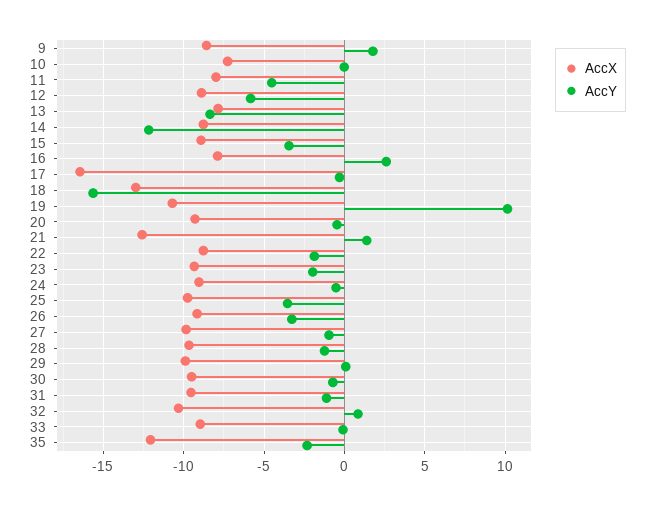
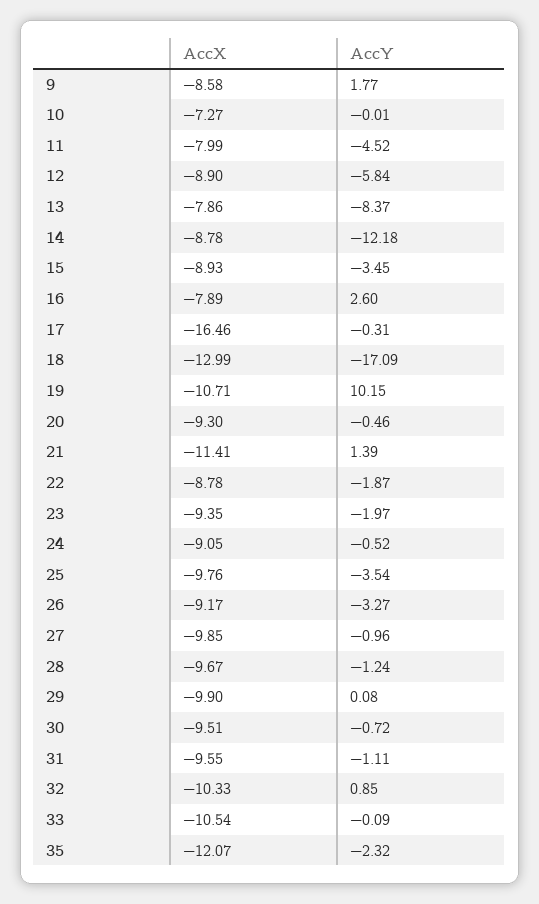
AccY, 18: -15.5 -> -17.09
AccX, 21: -12.5 -> -11.41
AccX, 33: -9 -> -10.54

